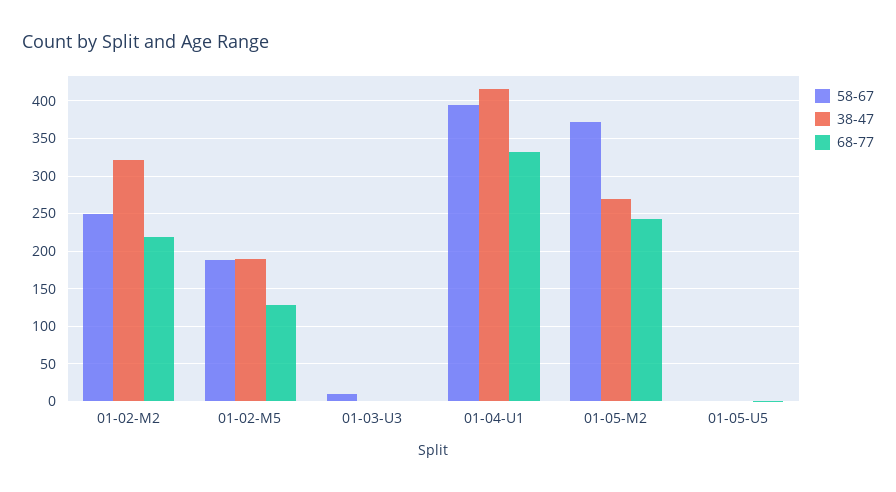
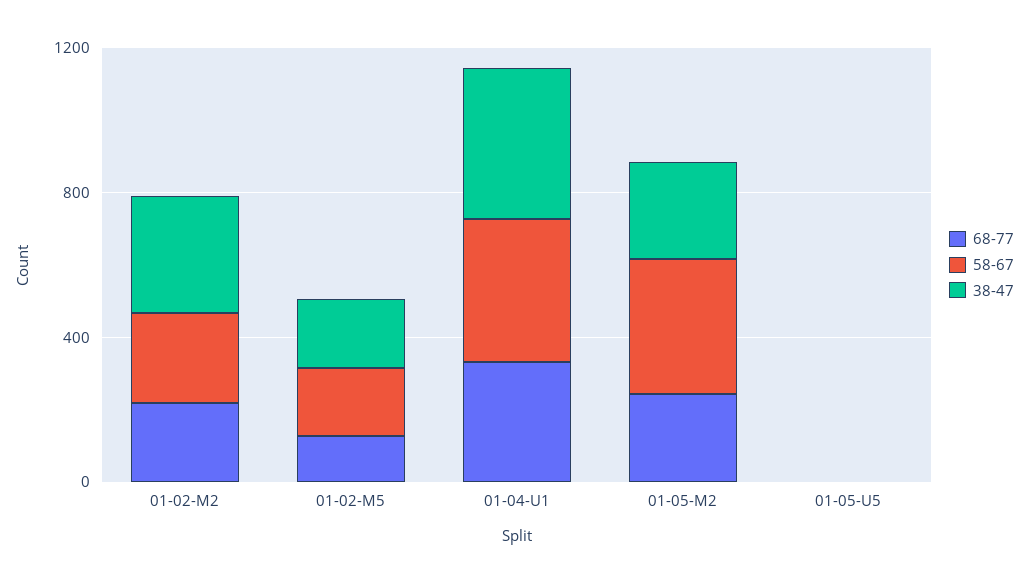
58-67, 01-03-U3: 10 -> none
38-47, 01-03-U3: 0 -> none
68-77, 01-03-U3: 0 -> none

